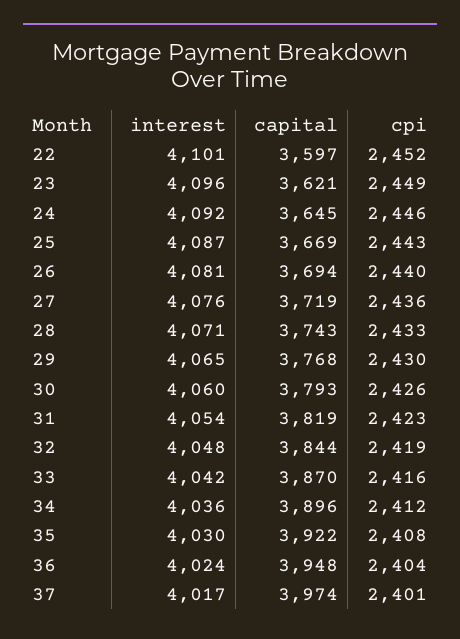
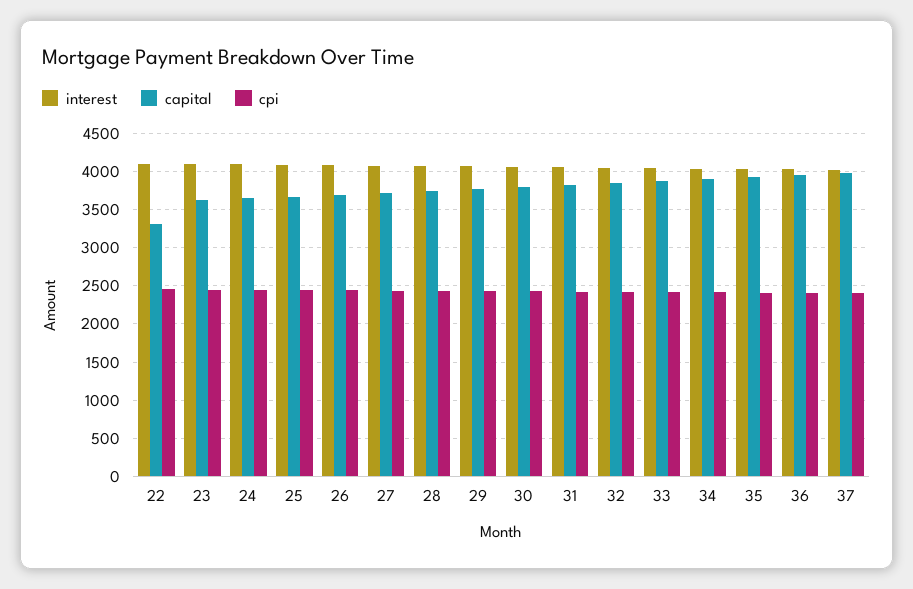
capital, 22: 3597 -> 3300

